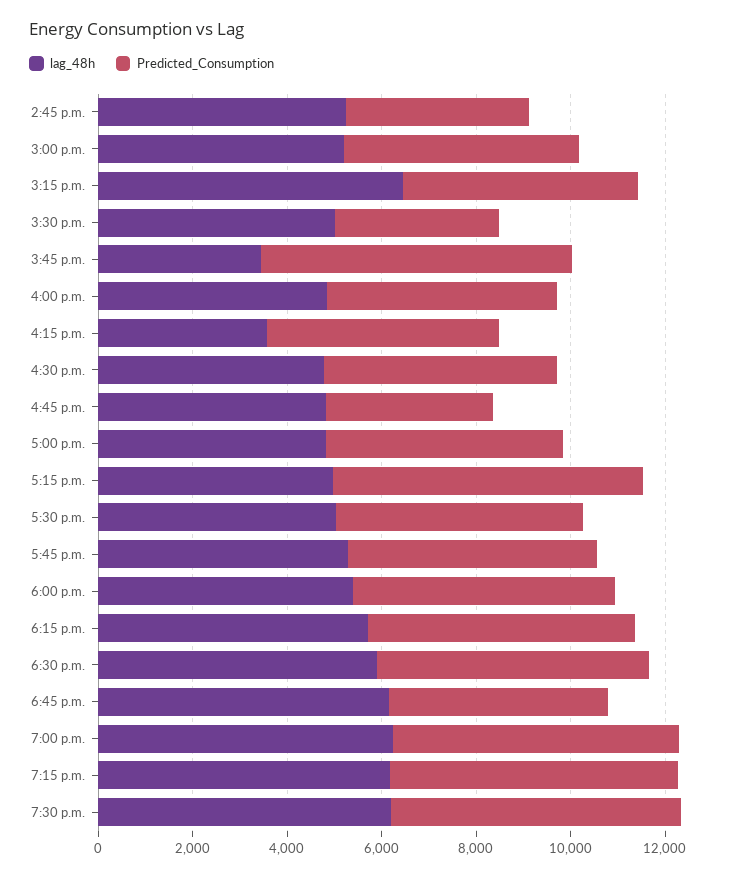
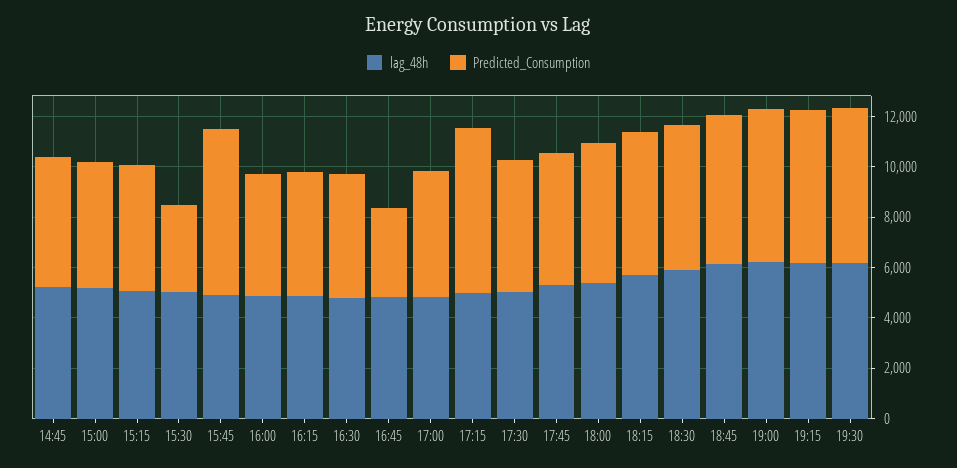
Predicted_Consumption, 2:45 p.m.: 4000 -> 5000
lag_48h, 3:15 p.m.: 6500 -> 5000
lag_48h, 3:45 p.m.: 3500 -> 5000
lag_48h, 4:15 p.m.: 3500 -> 5000
Predicted_Consumption, 6:45 p.m.: 4500 -> 6000

